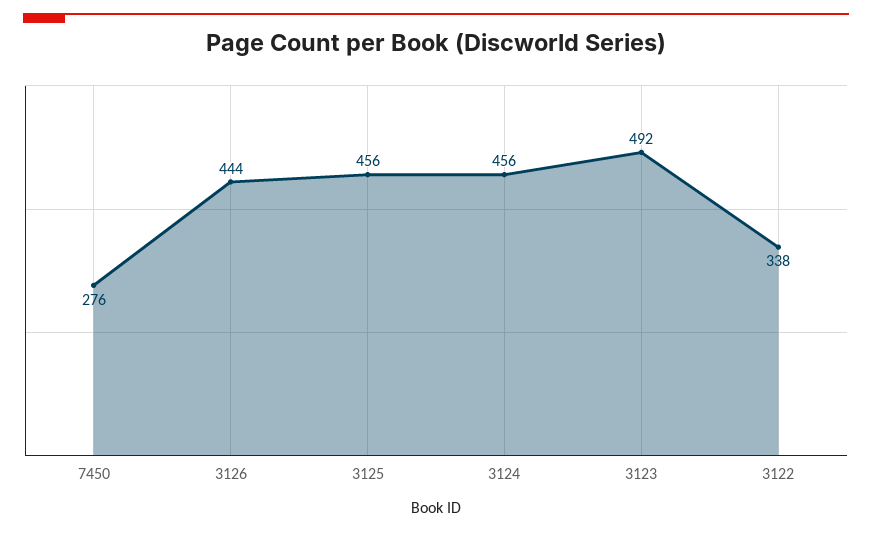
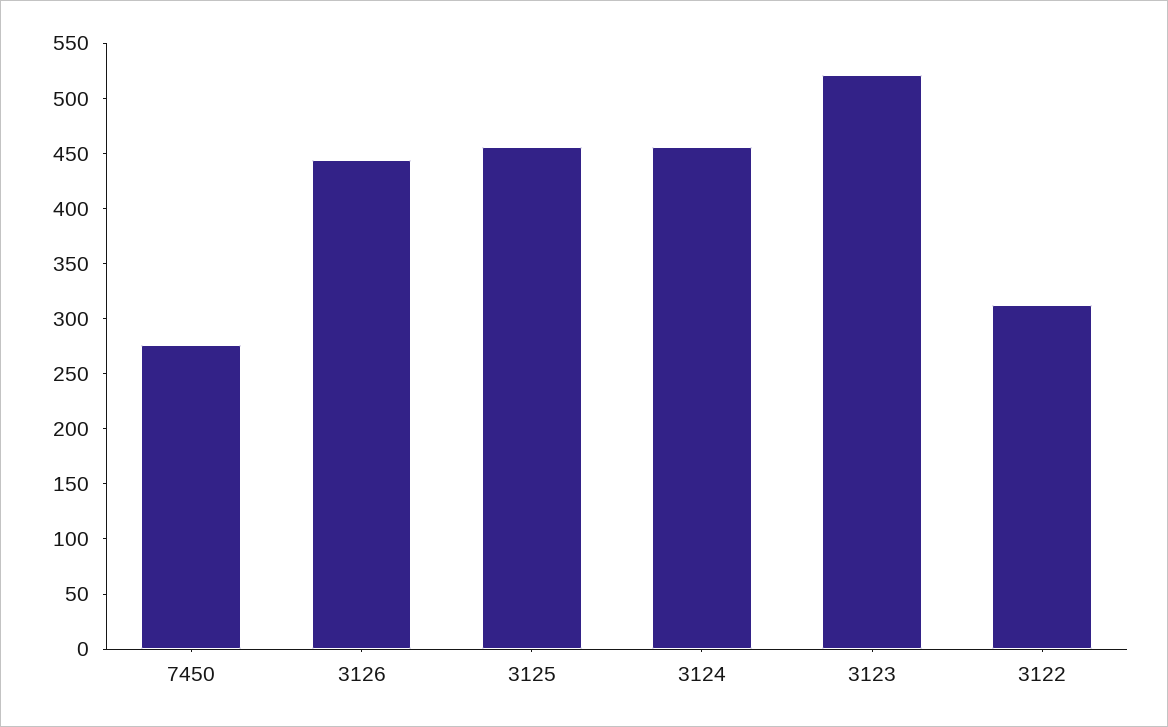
3123: 492 -> 520
3122: 338 -> 310

